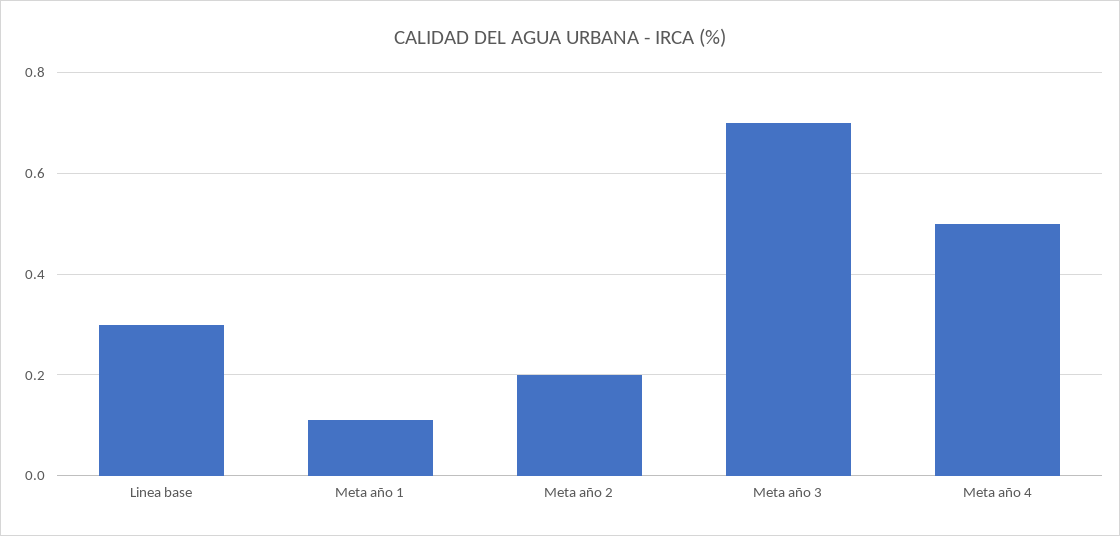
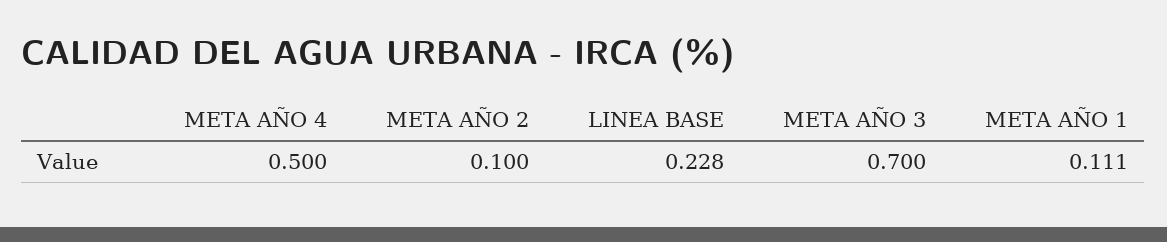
Linea base: 0.3 -> 0.228
Meta año 2: 0.2 -> 0.1

